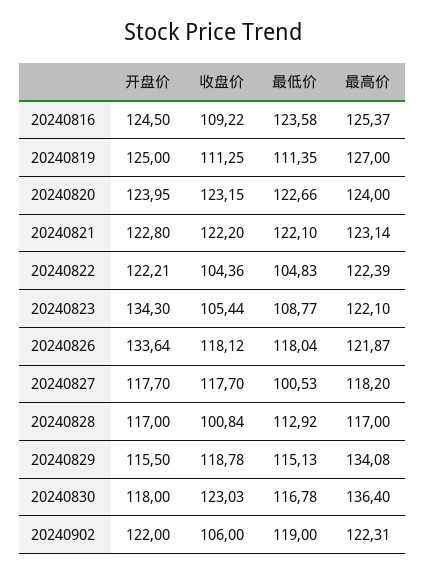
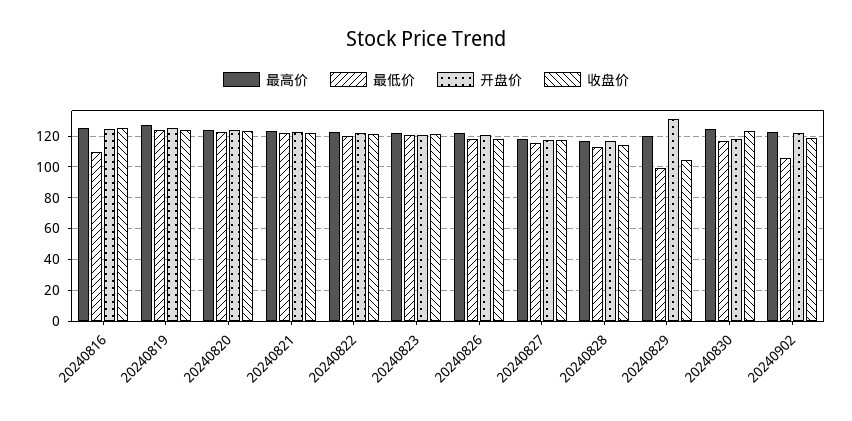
收盘价, 20240816: 109.22 -> 125
最低价, 20240816: 123.58 -> 110
收盘价, 20240819: 111.25 -> 125
最低价, 20240819: 111.35 -> 125
收盘价, 20240822: 104.36 -> 120
最低价, 20240822: 104.83 -> 120
开盘价, 20240823: 134.3 -> 120
收盘价, 20240823: 105.44 -> 120
最低价, 20240823: 108.77 -> 120
开盘价, 20240826: 133.64 -> 120
最低价, 20240827: 100.53 -> 115
收盘价, 20240828: 100.84 -> 115
开盘价, 20240829: 115.5 -> 130
收盘价, 20240829: 118.78 -> 105
最低价, 20240829: 115.13 -> 100
最高价, 20240829: 134.08 -> 120
最高价, 20240830: 136.4 -> 125
收盘价, 20240902: 106 -> 120
最低价, 20240902: 119 -> 105

